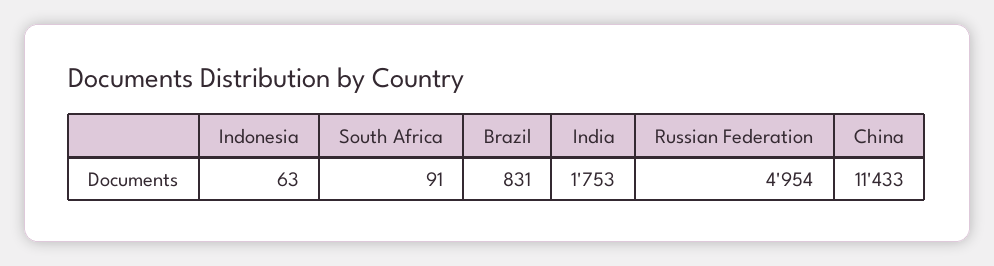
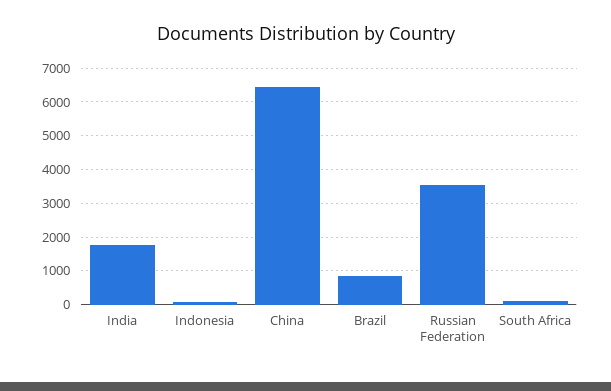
Russian Federation: 4954 -> 3600
China: 11433 -> 6400

